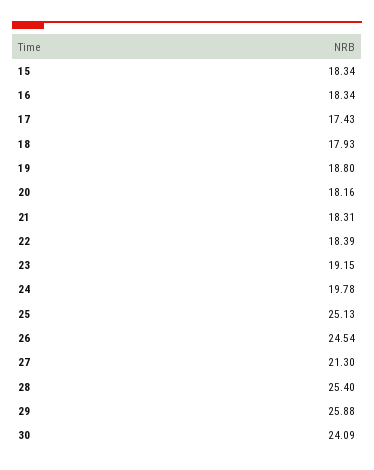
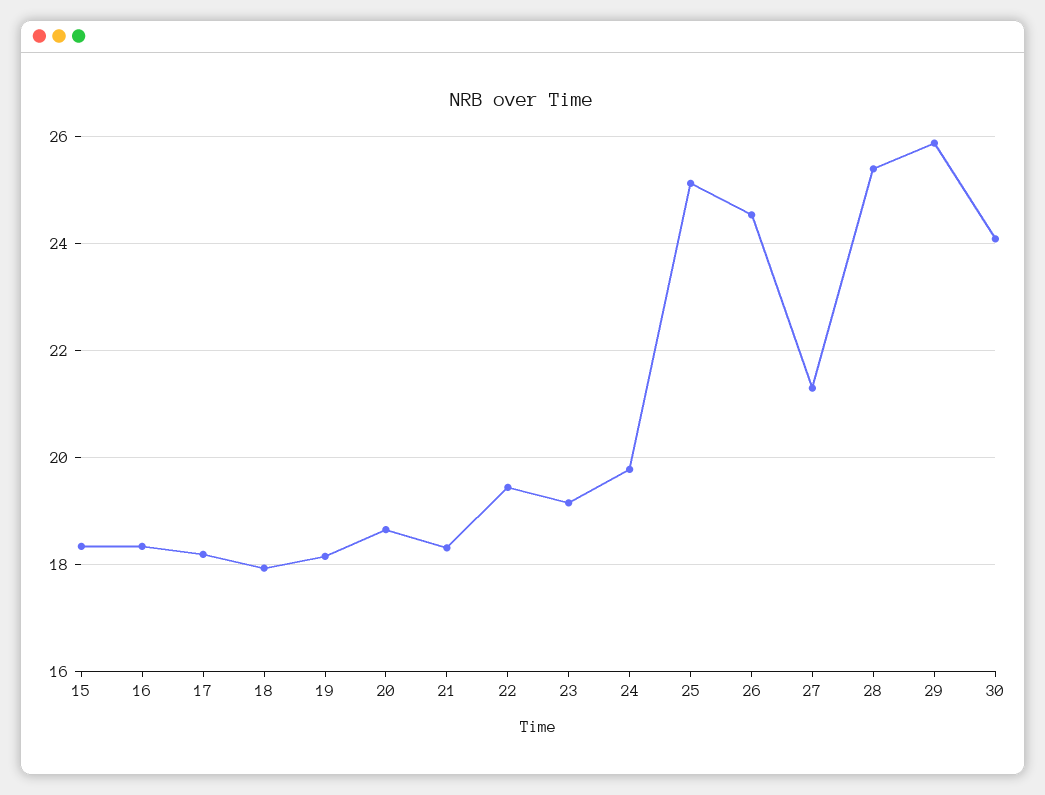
17: 17.43 -> 18.2
19: 18.8 -> 18.2
20: 18.16 -> 18.6
22: 18.39 -> 19.4

